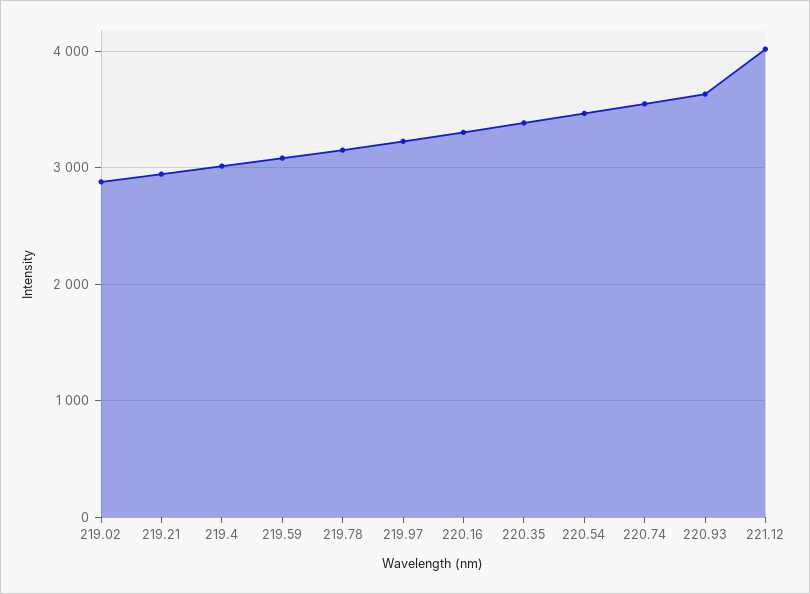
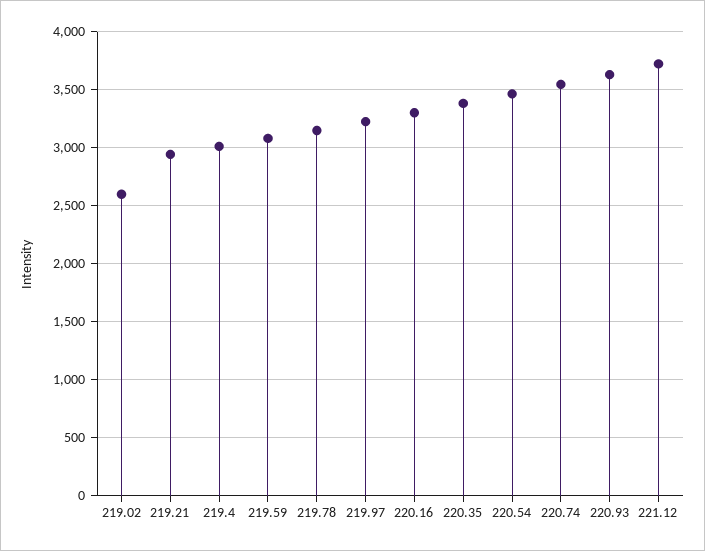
219.02: 2900 -> 2600
221.12: 4000 -> 3700

